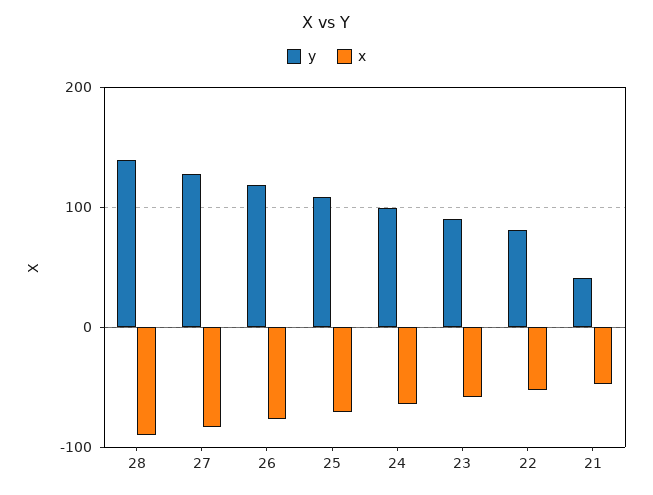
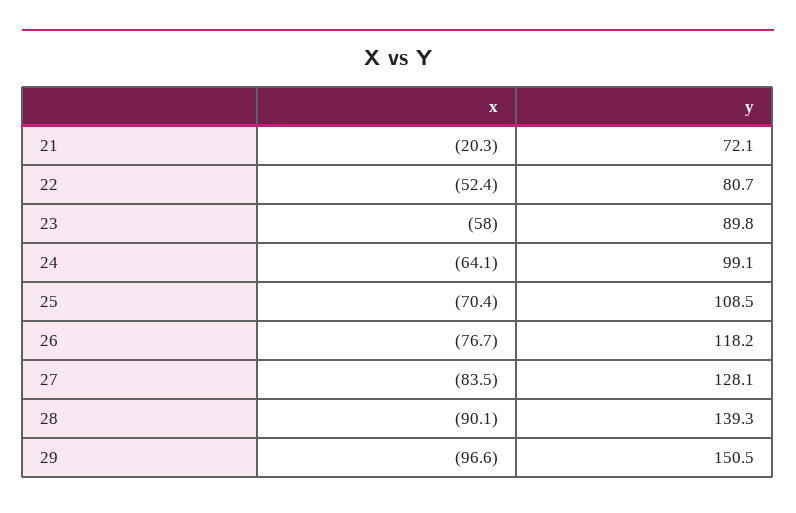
y, 21: 40 -> 72.1
x, 21: -50 -> -20.3
x, 29: none -> -96.6
y, 29: none -> 150.5

